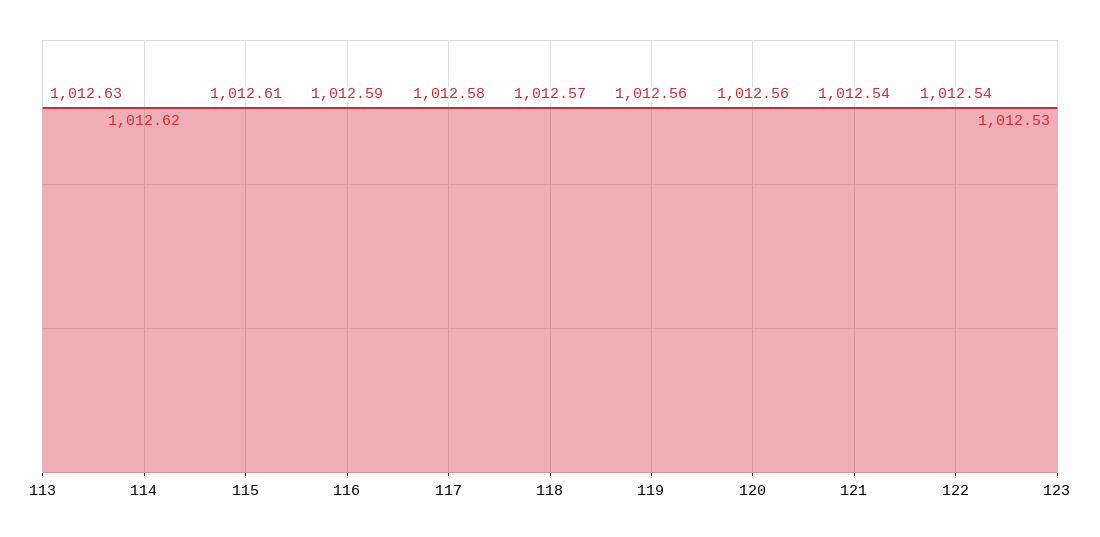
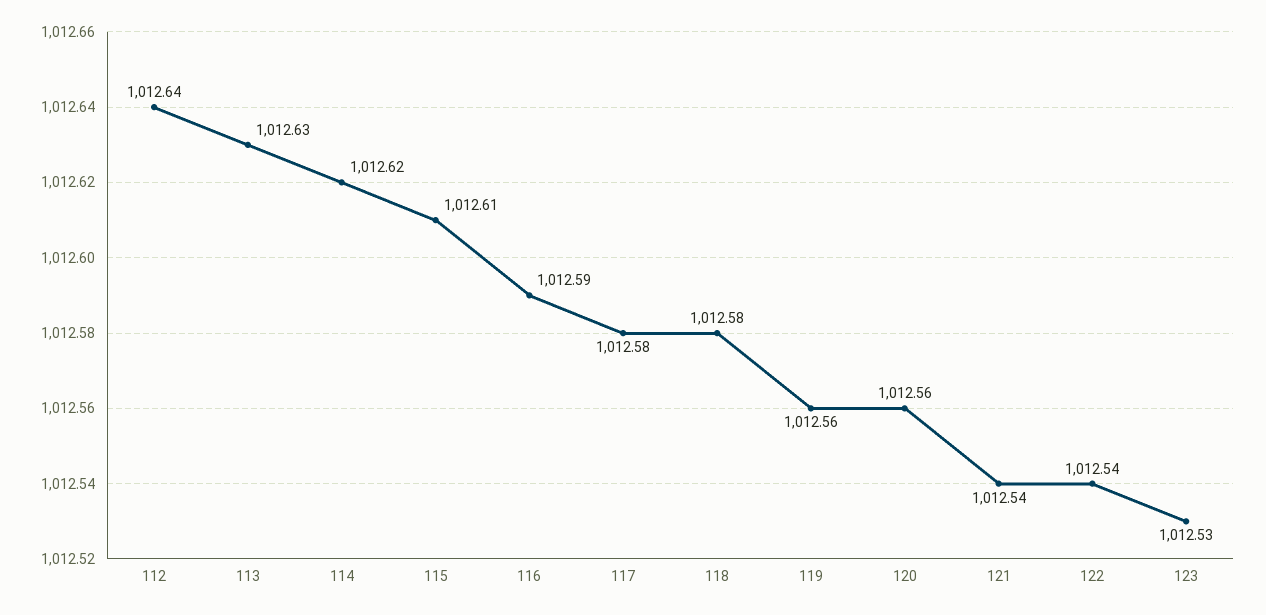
118: 1012.57 -> 1012.58
112: none -> 1012.64

